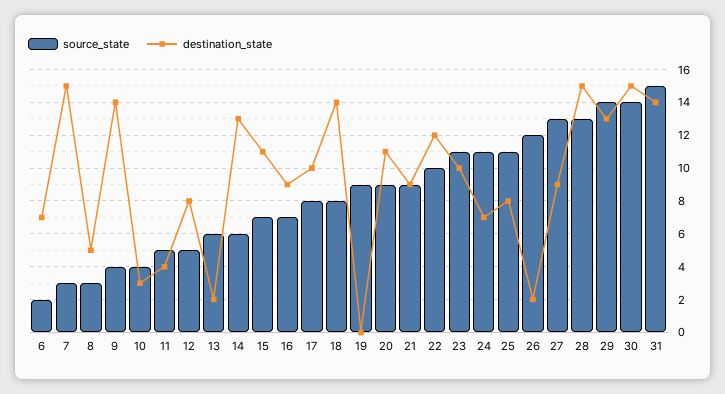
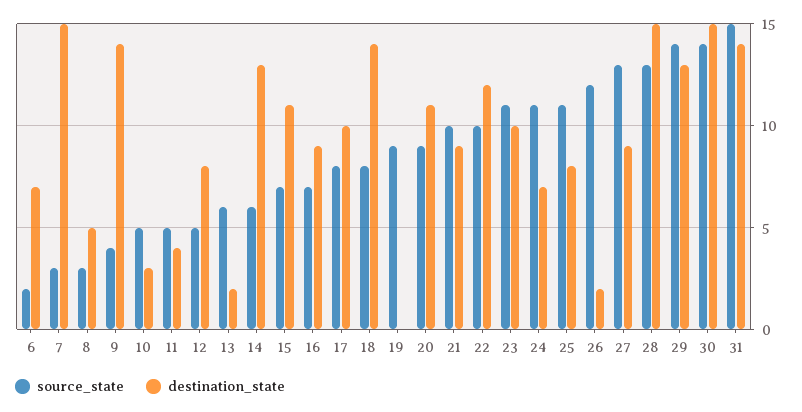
source_state, 10: 4 -> 5
source_state, 21: 9 -> 10

